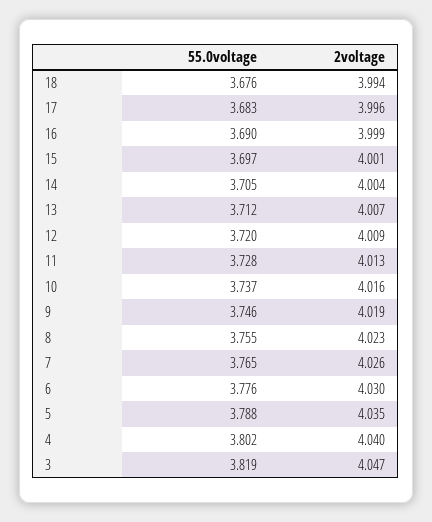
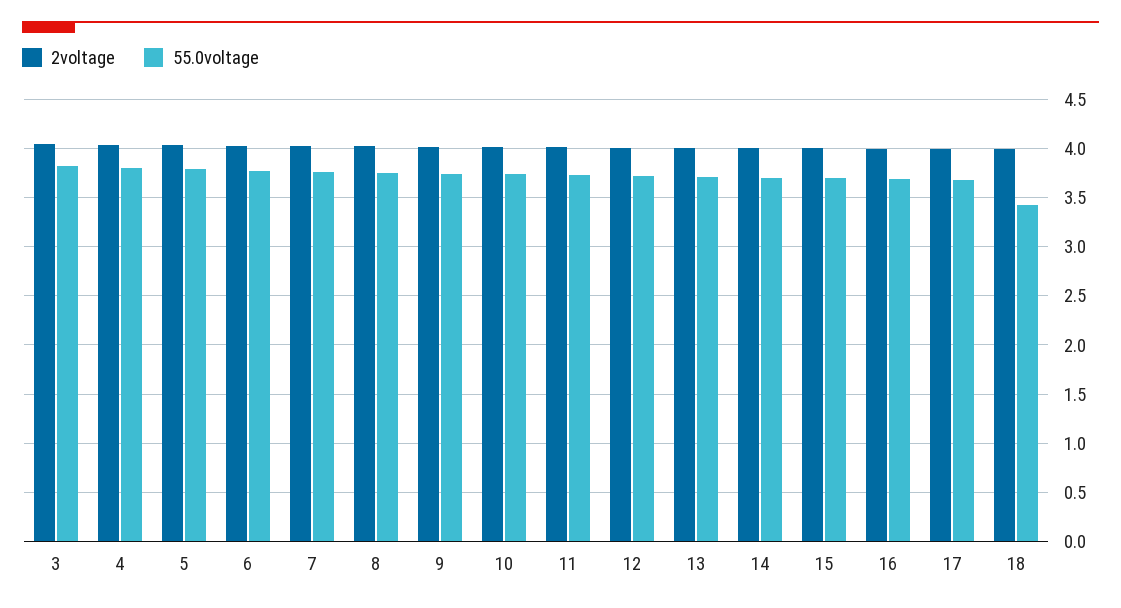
55.0voltage, 18: 3.676 -> 3.4

